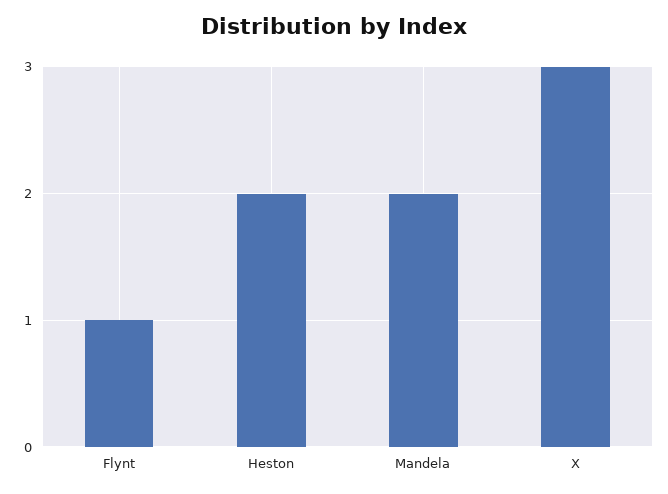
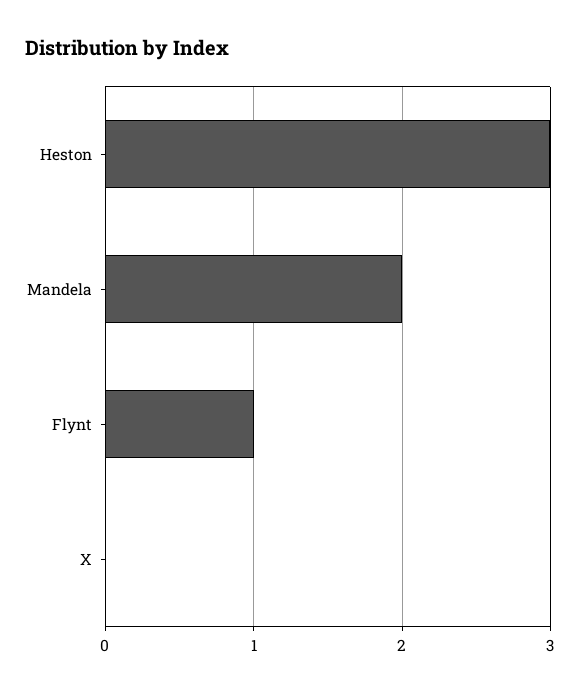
Heston: 2 -> 3
X: 3 -> 0

